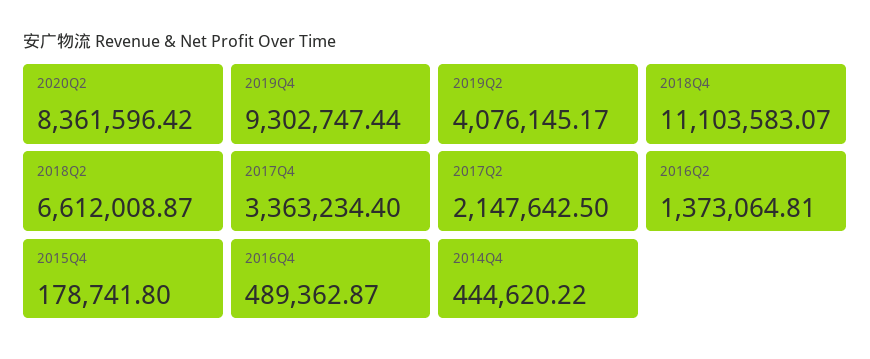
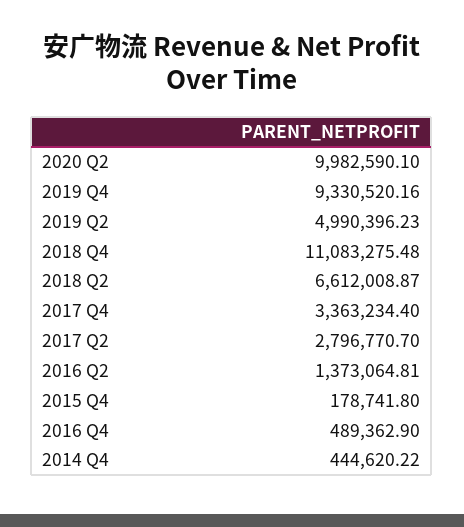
2020Q2: 8361596.42 -> 9982590.1
2019Q4: 9302747.44 -> 9330520.16
2019Q2: 4076145.17 -> 4990396.23
2018Q4: 11103583.07 -> 11083275.48
2017Q2: 2147642.5 -> 2796770.7
2016Q4: 489362.87 -> 489362.9

